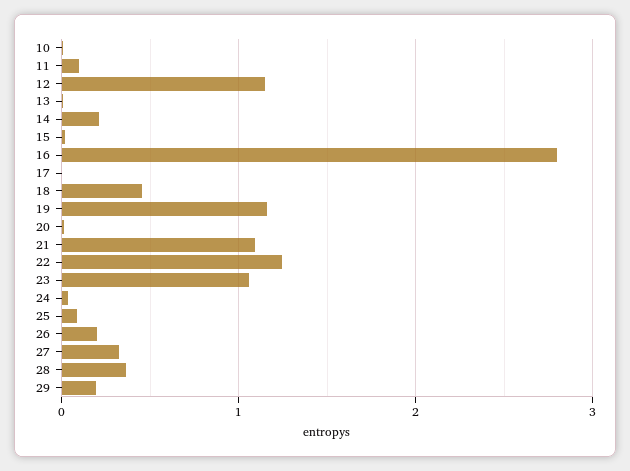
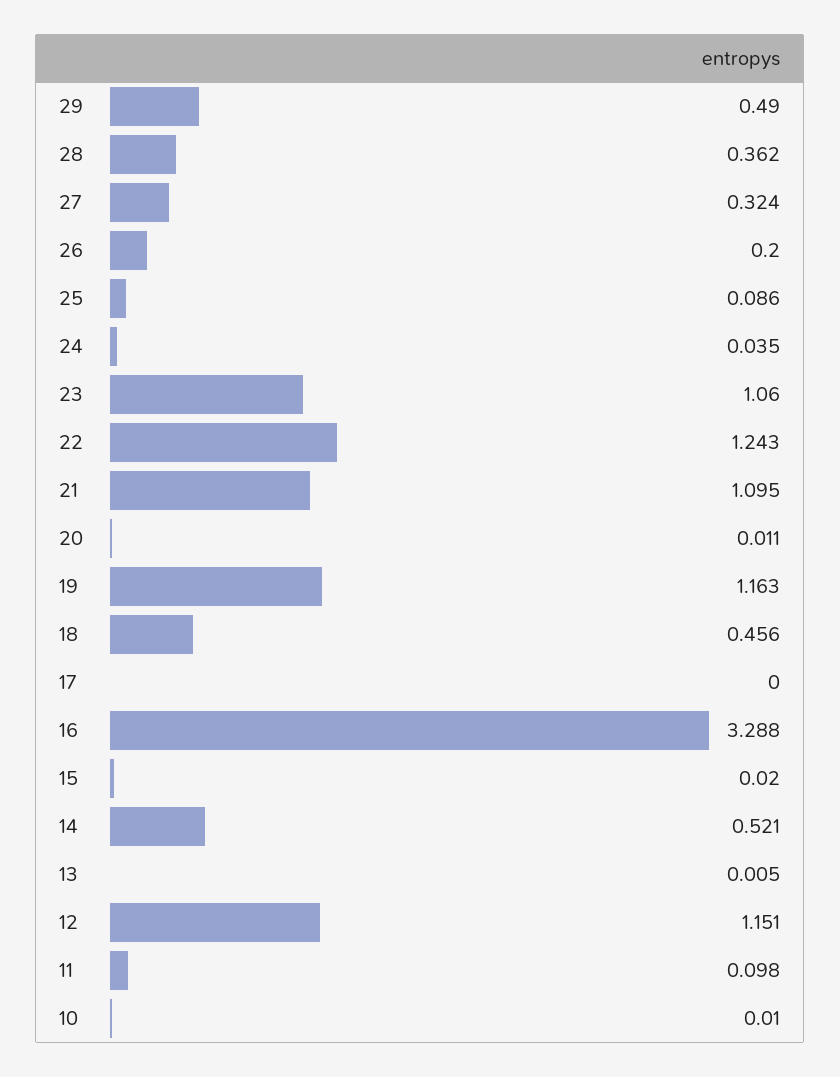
14: 0.2 -> 0.521
16: 2.8 -> 3.288
29: 0.2 -> 0.49

